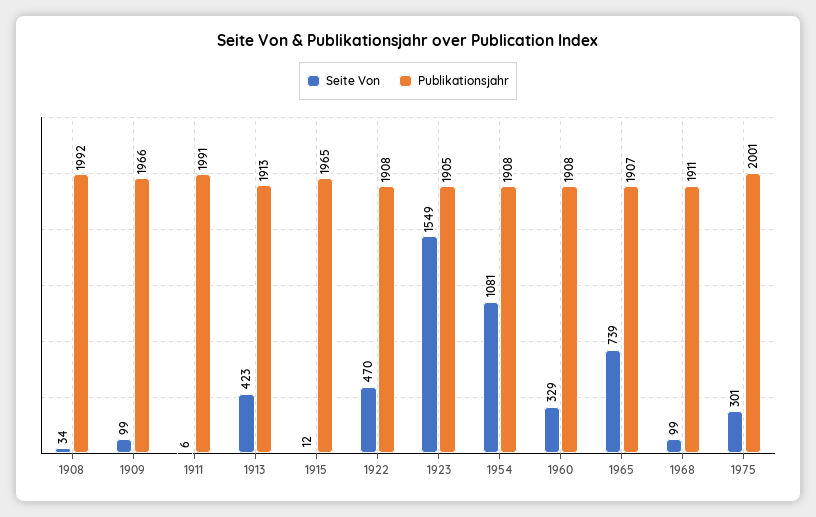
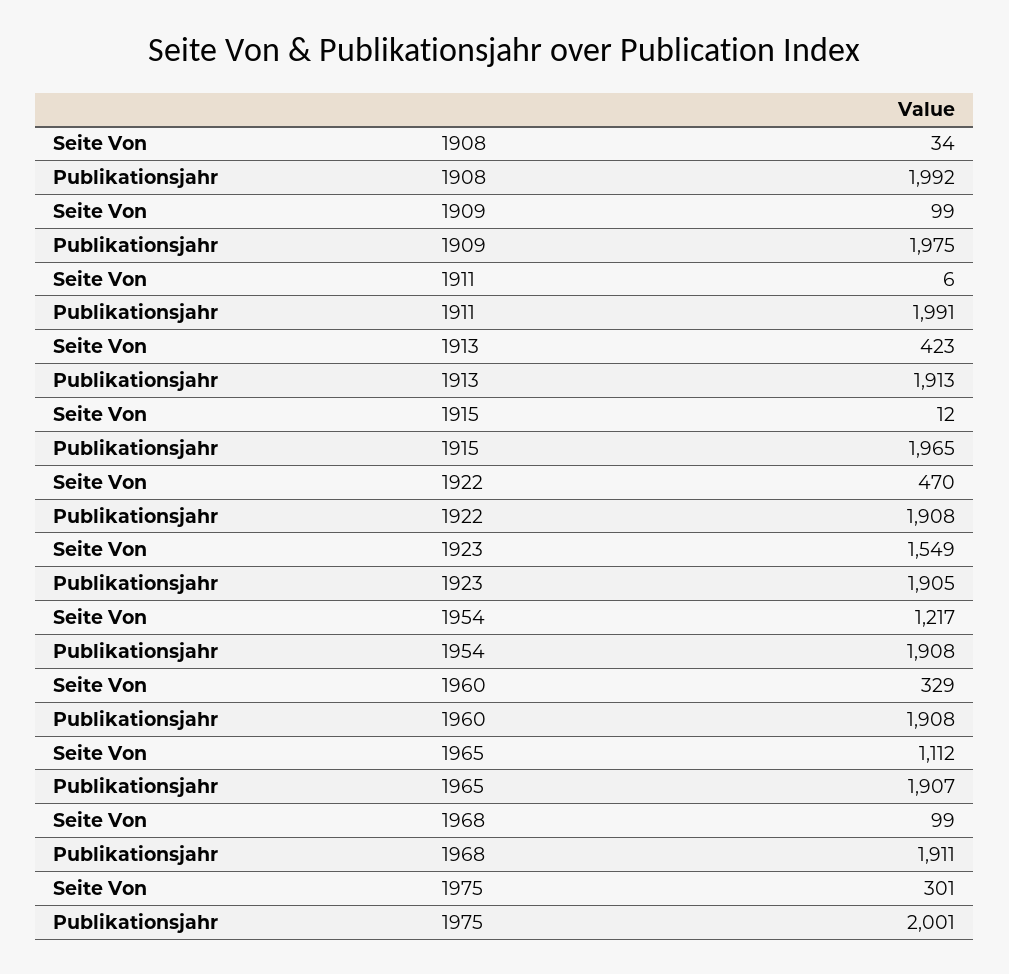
Publikationsjahr, 1909: 1966 -> 1975
Seite Von, 1954: 1081 -> 1217
Seite Von, 1965: 739 -> 1112

